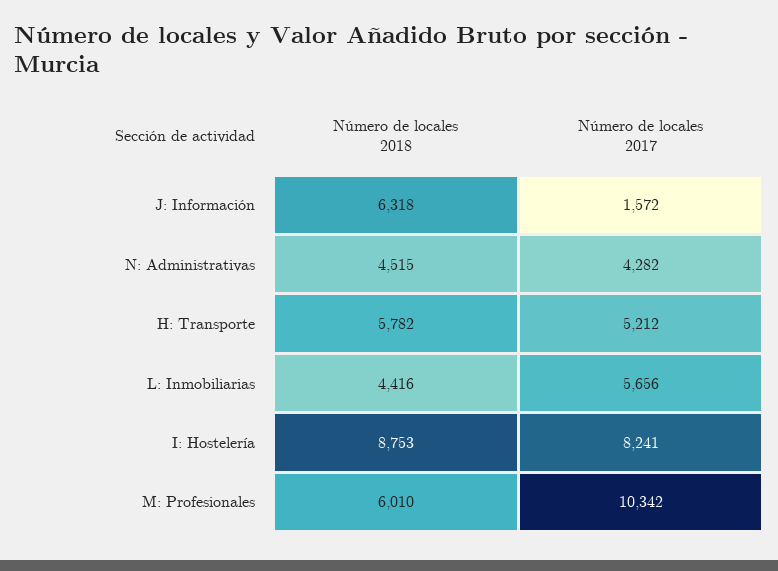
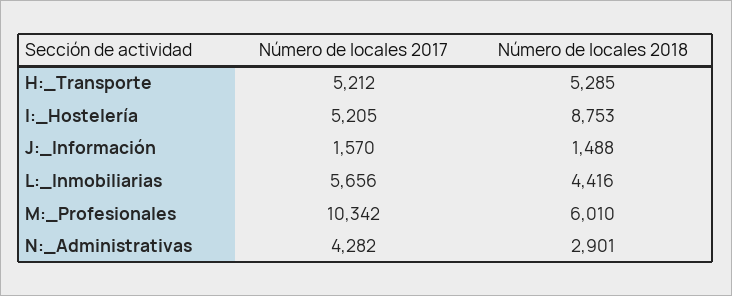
Número de locales 2018, J: Información: 6318 -> 1488
Número de locales 2017, J: Información: 1572 -> 1570
Número de locales 2018, N: Administrativas: 4515 -> 2901
Número de locales 2018, H: Transporte: 5782 -> 5285
Número de locales 2017, I: Hostelería: 8241 -> 5205

